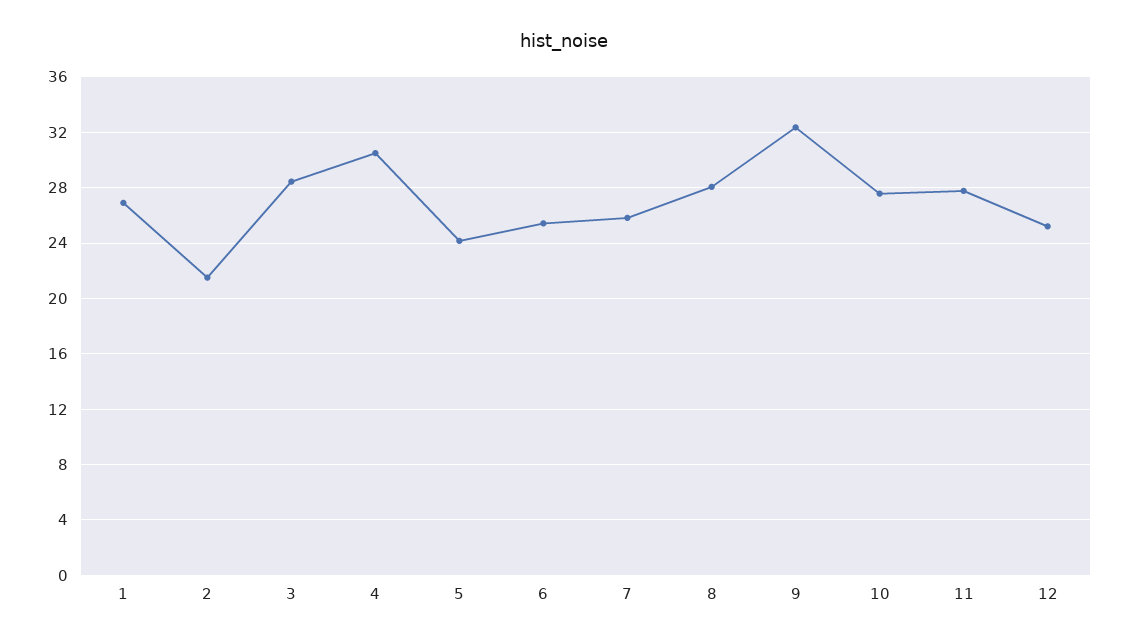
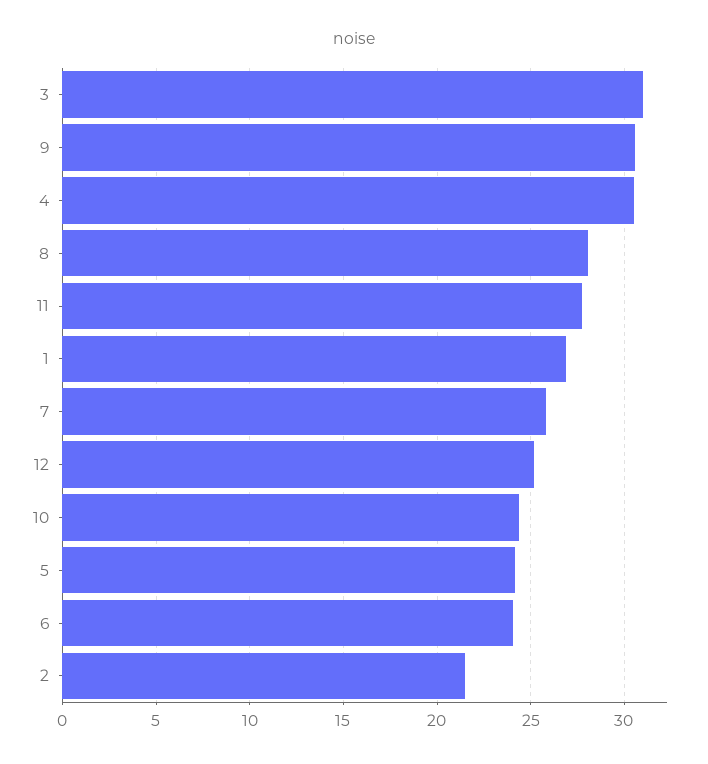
3: 28.5 -> 31
6: 25.5 -> 24
9: 32.5 -> 30.5
10: 27.5 -> 24.5

